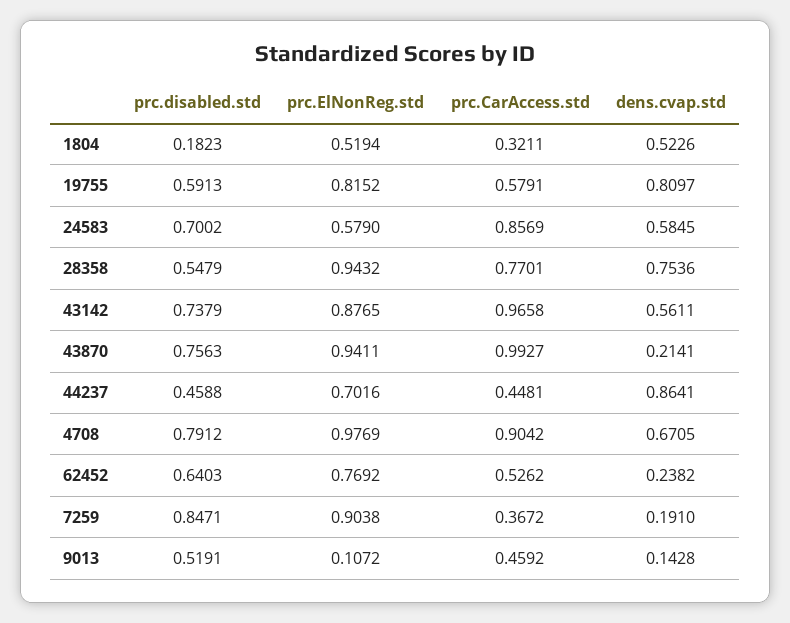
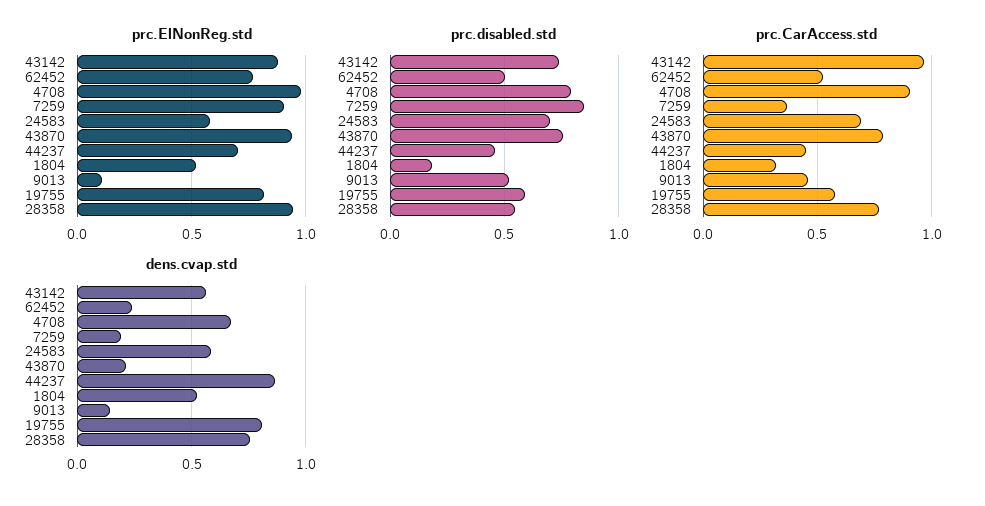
prc.CarAccess.std, 24583: 0.8569 -> 0.7
prc.CarAccess.std, 43870: 0.9927 -> 0.8
prc.disabled.std, 62452: 0.6403 -> 0.5

